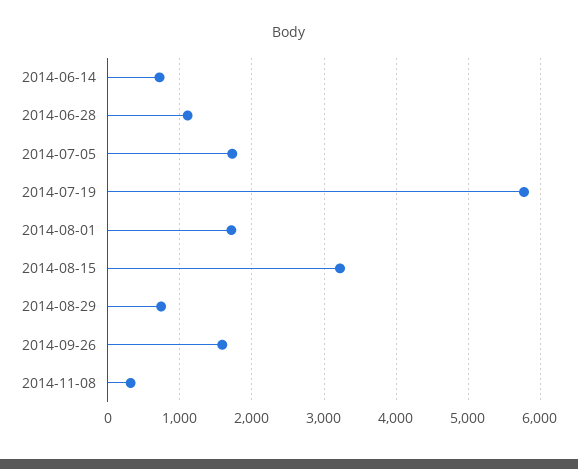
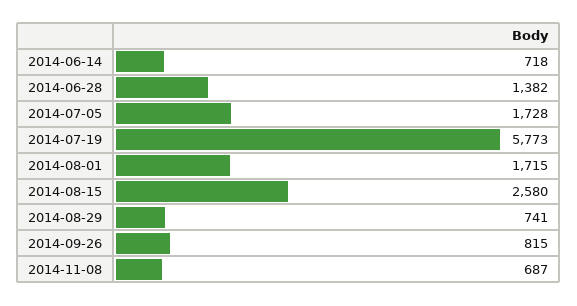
2014-06-28: 1100 -> 1382
2014-08-15: 3200 -> 2580
2014-09-26: 1600 -> 815
2014-11-08: 300 -> 687

